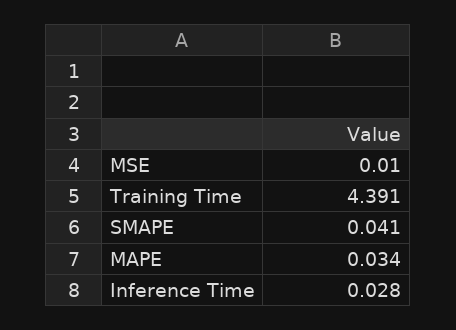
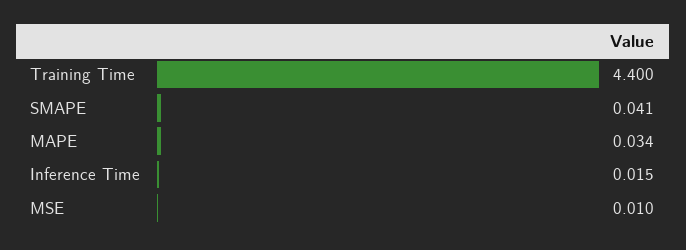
Training Time: 4.391 -> 4.4
Inference Time: 0.028 -> 0.015

